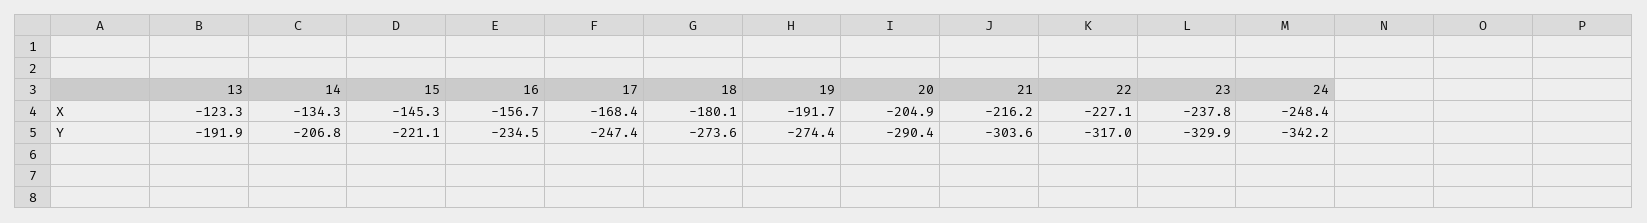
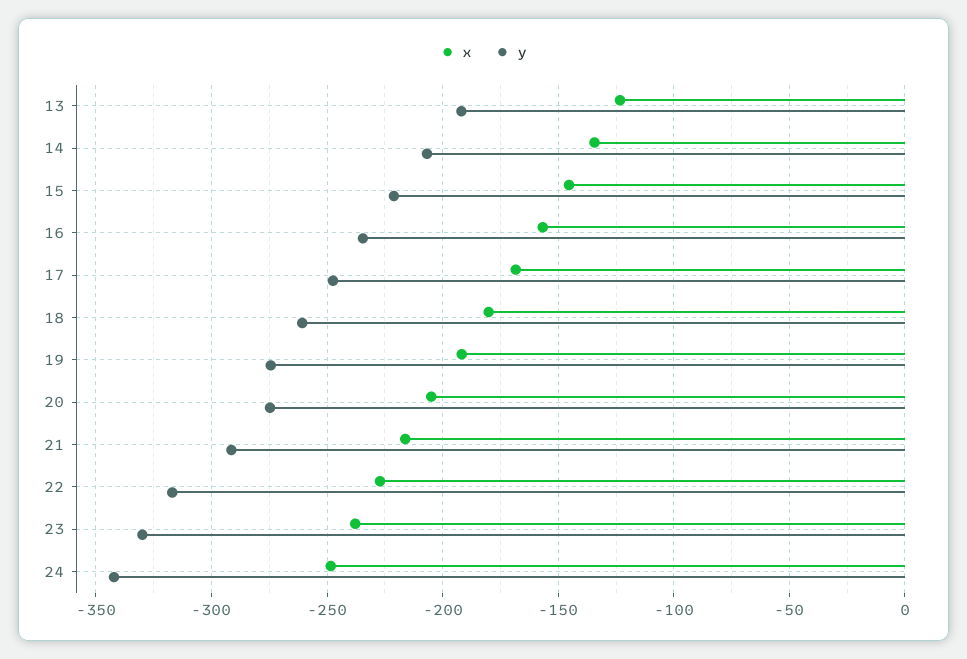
Y, 18: -273.6 -> -260
Y, 20: -290.4 -> -275
Y, 21: -303.6 -> -290

